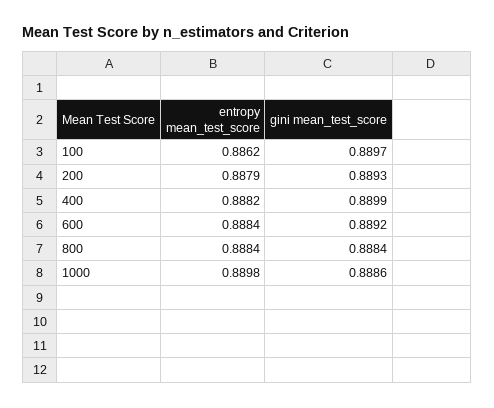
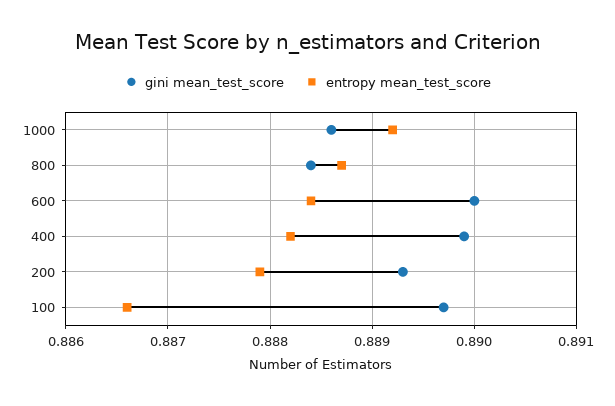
entropy mean_test_score, 100: 0.8862 -> 0.8866
gini mean_test_score, 600: 0.8892 -> 0.89
entropy mean_test_score, 800: 0.8884 -> 0.8887
entropy mean_test_score, 1000: 0.8898 -> 0.8892

